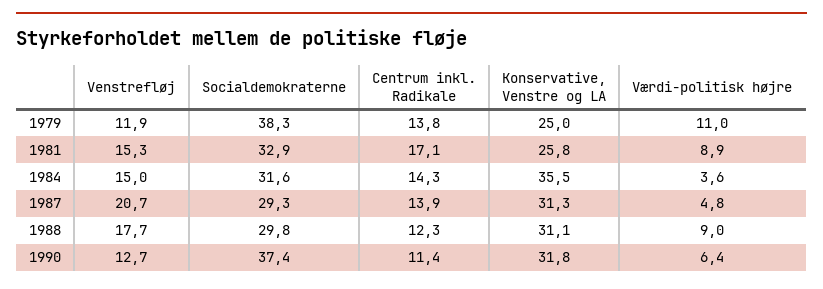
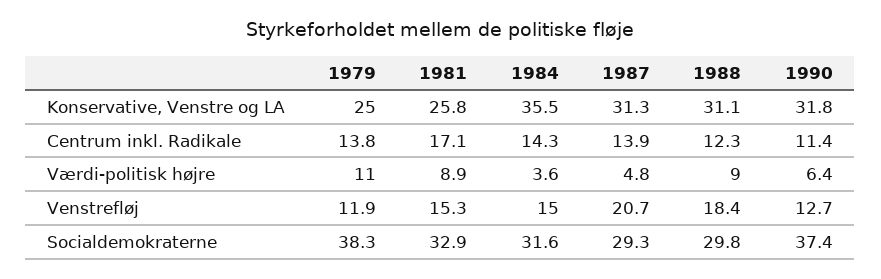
Venstrefløj, 1988: 17.7 -> 18.4

